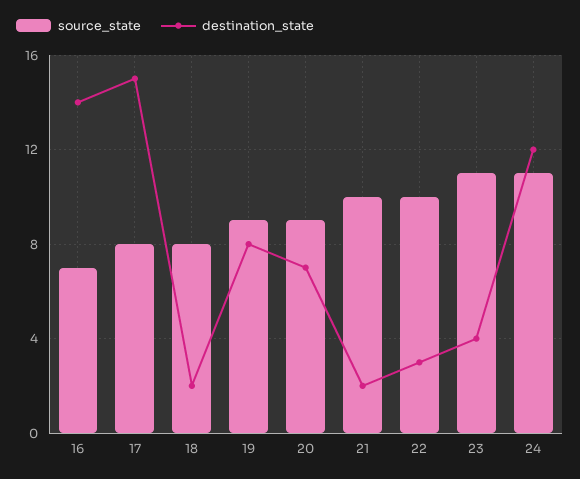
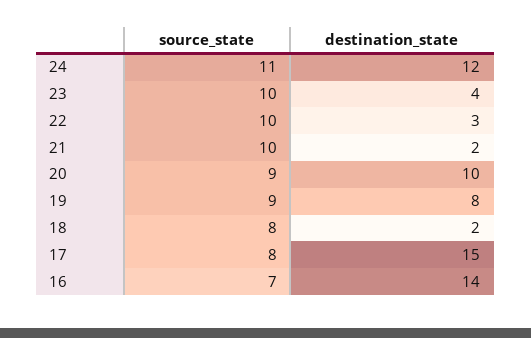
destination_state, 20: 7 -> 10
source_state, 23: 11 -> 10

